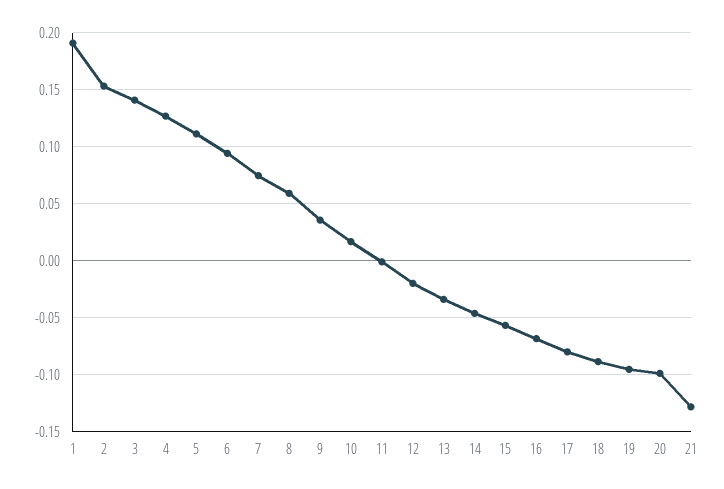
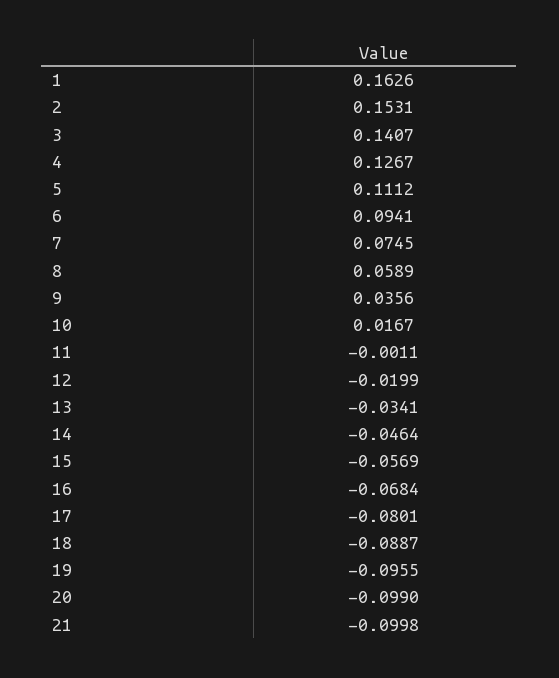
1: 0.19 -> 0.1626
21: -0.13 -> -0.0998

